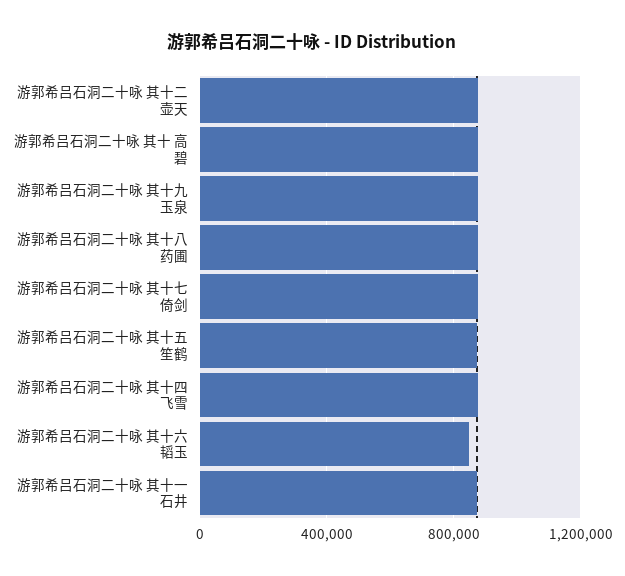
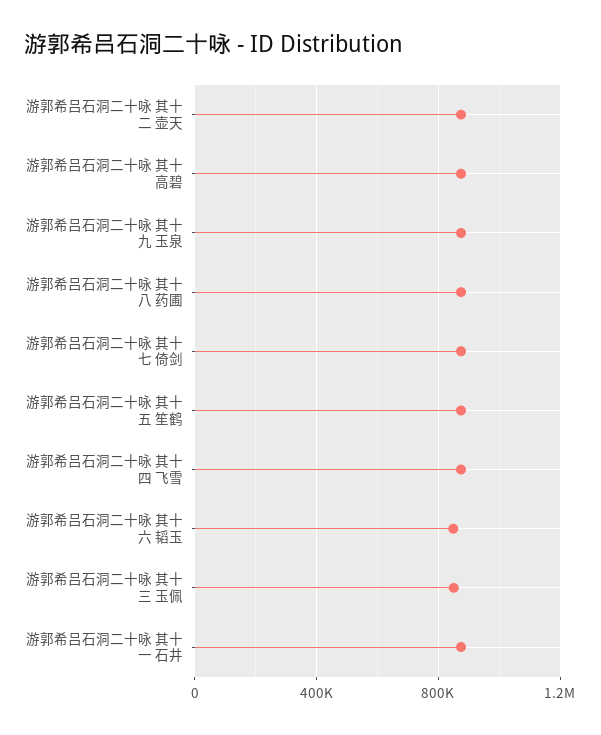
游郭希吕石洞二十咏 其十三 玉佩: none -> 850000

